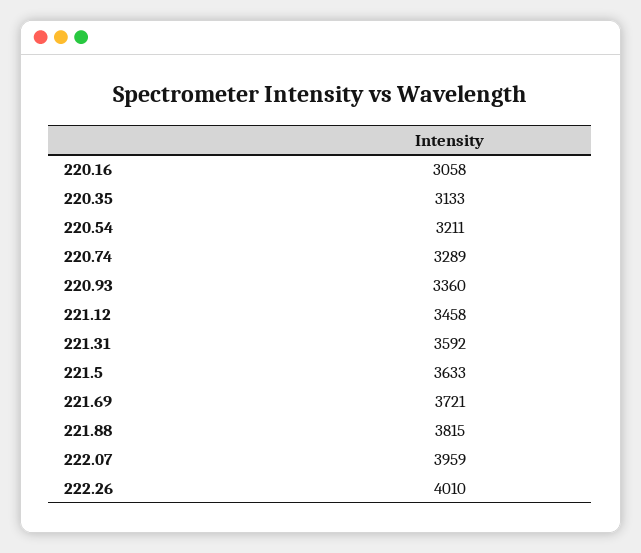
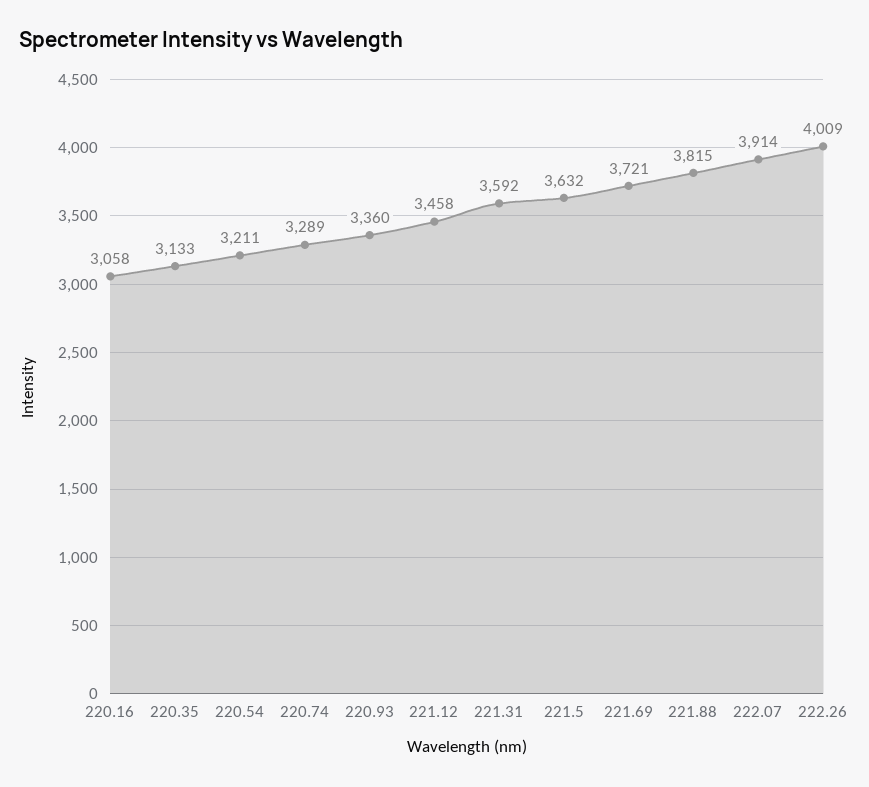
221.5: 3633 -> 3632
222.07: 3959 -> 3914
222.26: 4010 -> 4009

